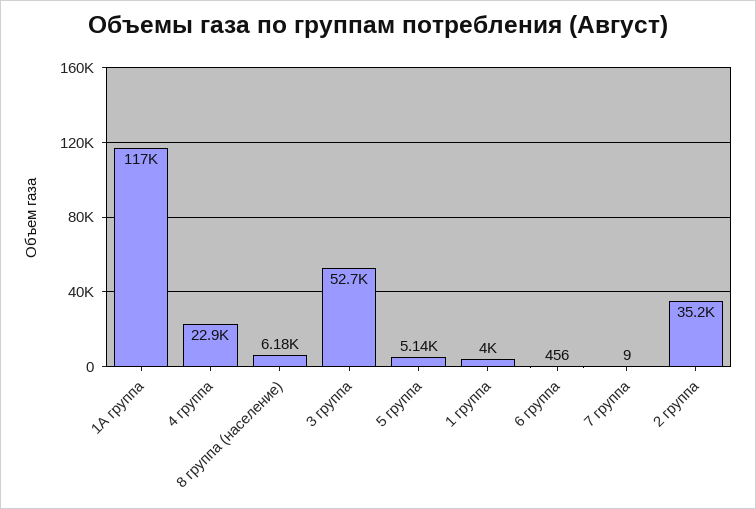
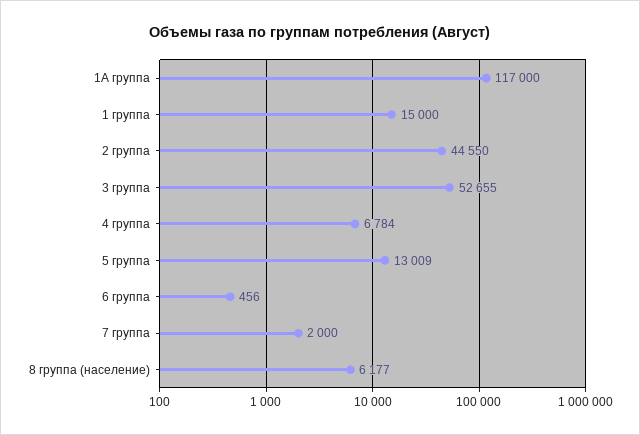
4 группа: 22900 -> 6784
5 группа: 5140 -> 13009
1 группа: 4000 -> 15000
7 группа: 9 -> 2000
2 группа: 35200 -> 44550

